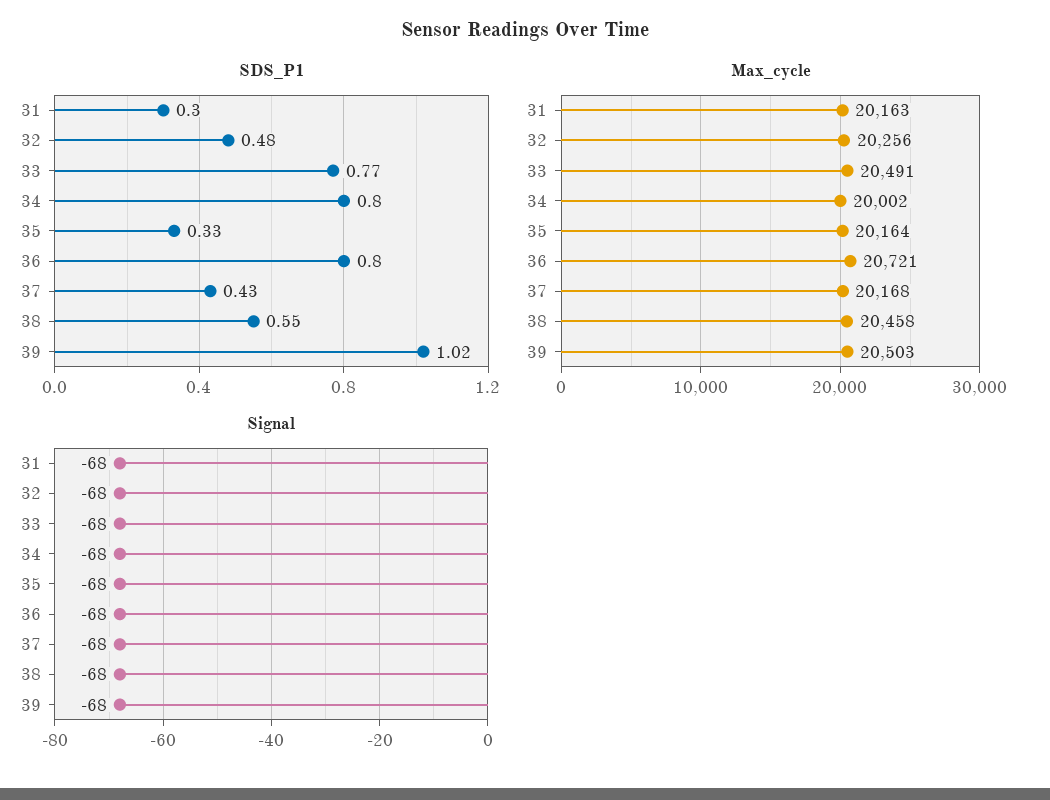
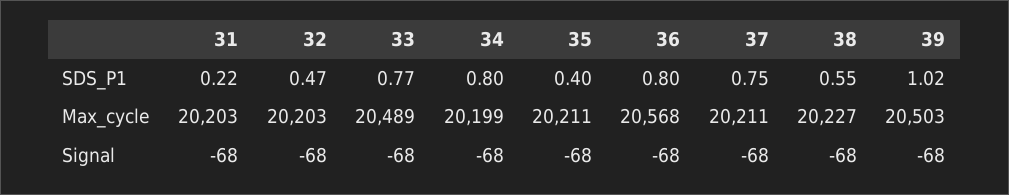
SDS_P1, 31: 0.3 -> 0.22
SDS_P1, 32: 0.48 -> 0.47
SDS_P1, 35: 0.33 -> 0.4
SDS_P1, 37: 0.43 -> 0.75
Max_cycle, 31: 20163 -> 20203
Max_cycle, 32: 20256 -> 20203
Max_cycle, 33: 20491 -> 20489
Max_cycle, 34: 20002 -> 20199
Max_cycle, 35: 20164 -> 20211
Max_cycle, 36: 20721 -> 20568
Max_cycle, 37: 20168 -> 20211
Max_cycle, 38: 20458 -> 20227

